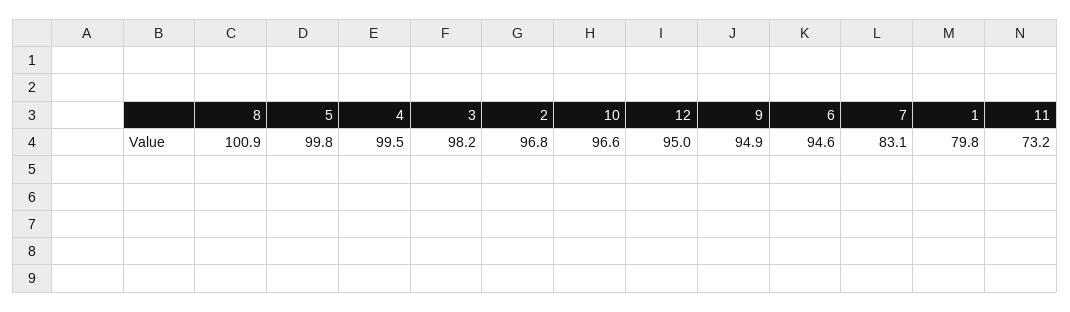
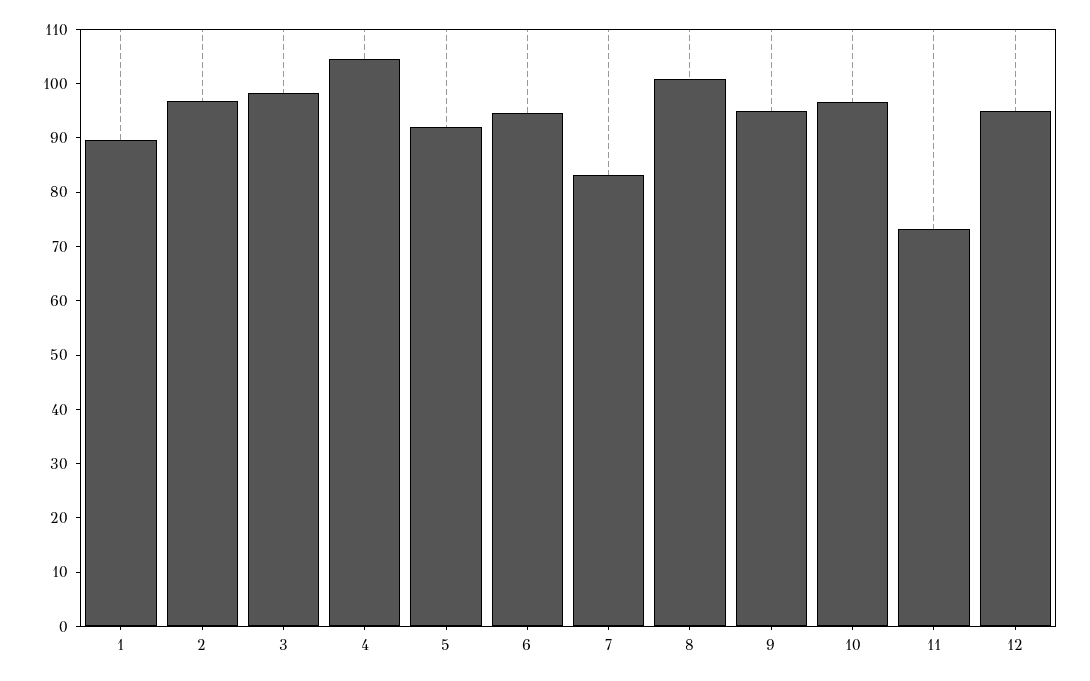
5: 99.8 -> 92
4: 99.5 -> 104
1: 79.8 -> 90

